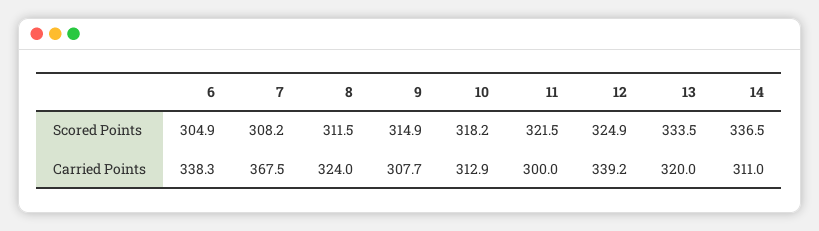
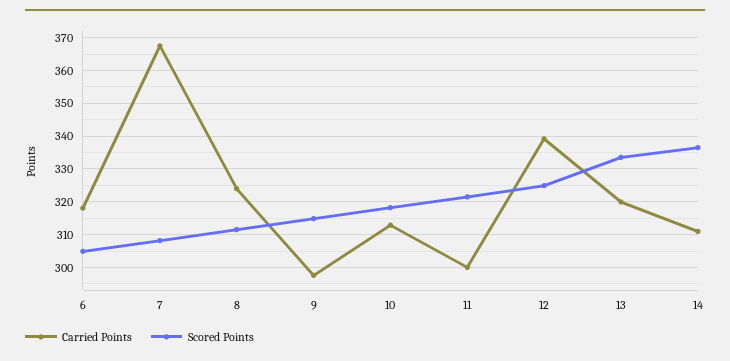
Carried Points, 6: 338.3 -> 318
Carried Points, 9: 307.7 -> 298

